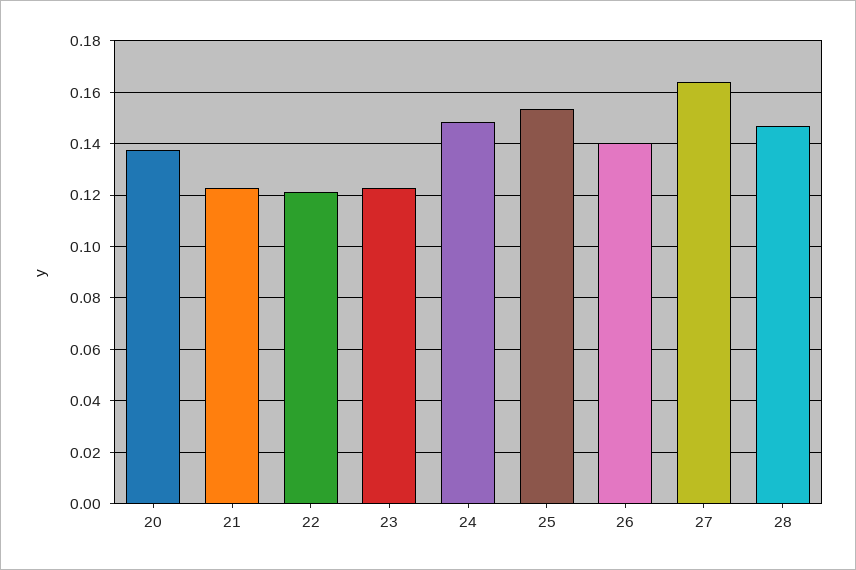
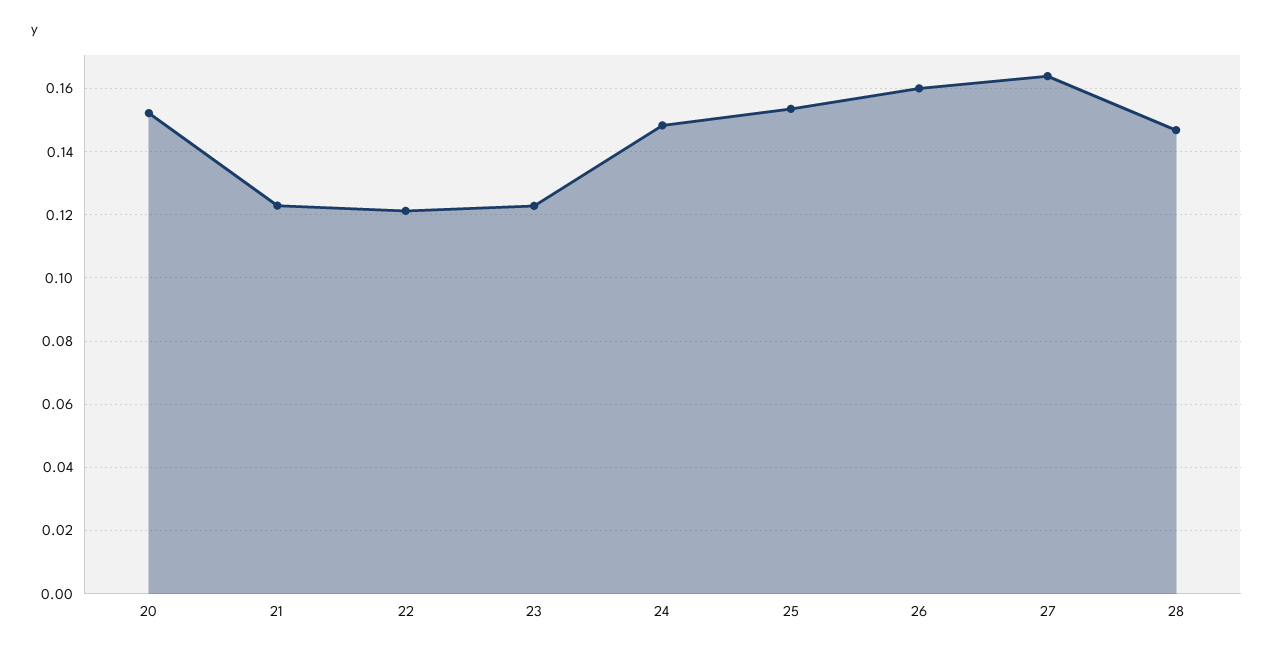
20: 0.1375 -> 0.152
26: 0.14 -> 0.16

